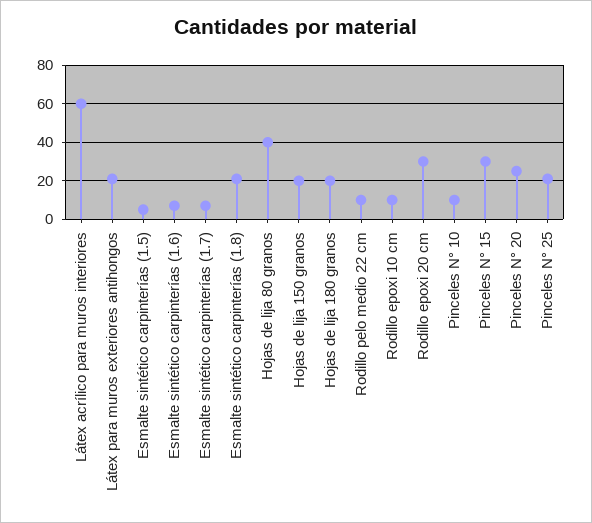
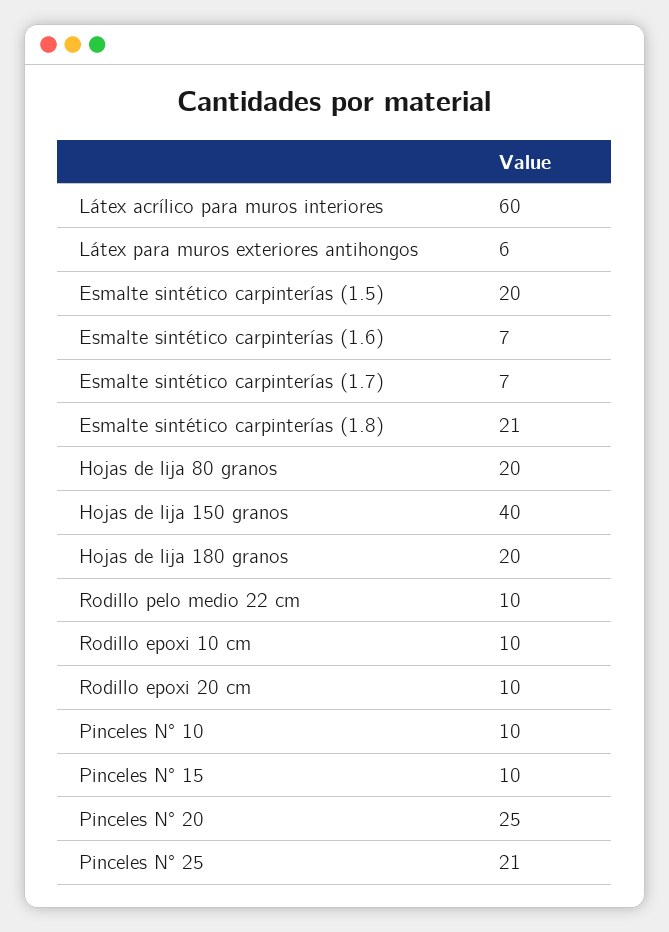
Látex para muros exteriores antihongos: 20 -> 6
Esmalte sintético carpinterías (1.5): 5 -> 20
Hojas de lija 80 granos: 40 -> 20
Hojas de lija 150 granos: 20 -> 40
Rodillo epoxi 20 cm: 30 -> 10
Pinceles N° 15: 30 -> 10

